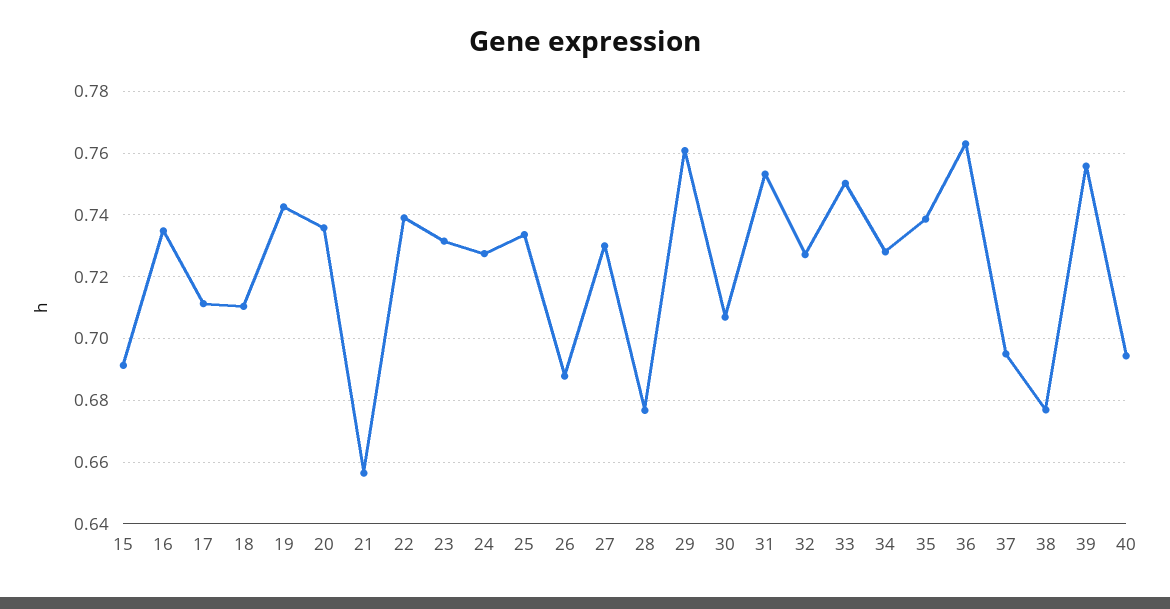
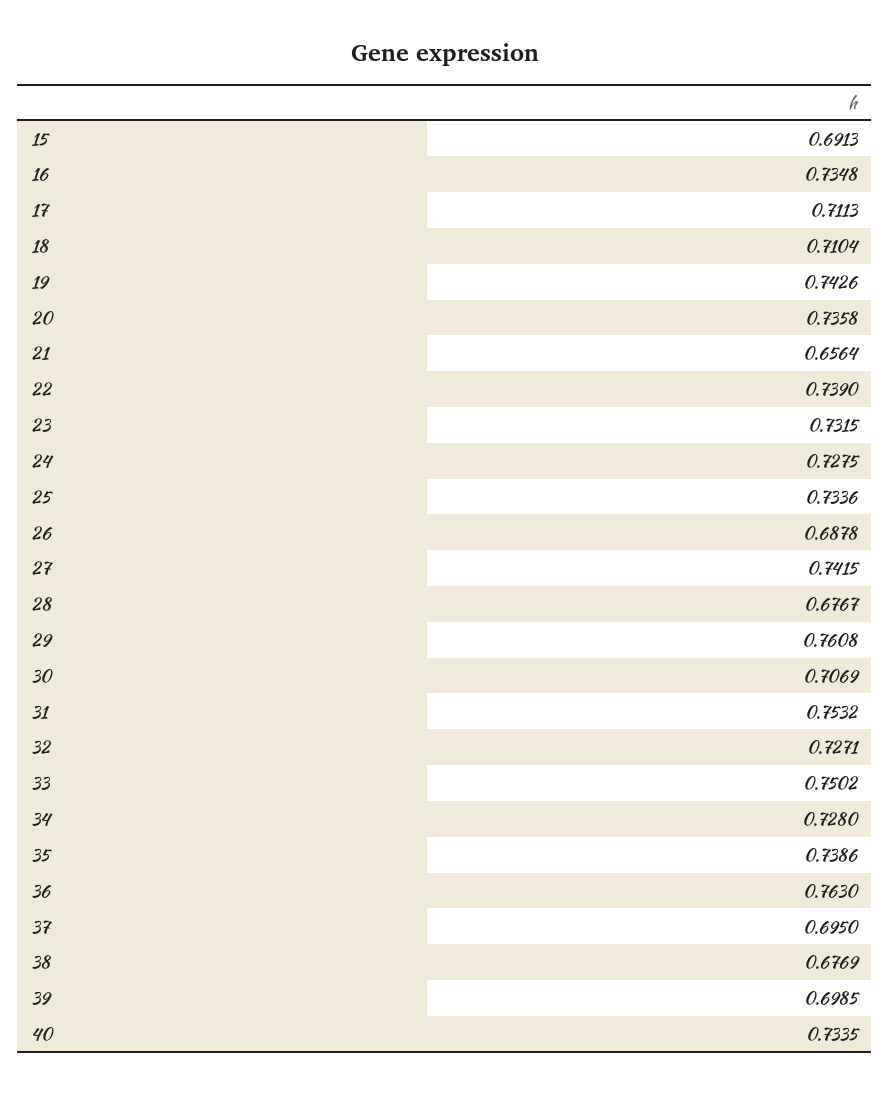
27: 0.73 -> 0.7415
39: 0.756 -> 0.6985
40: 0.694 -> 0.7335

